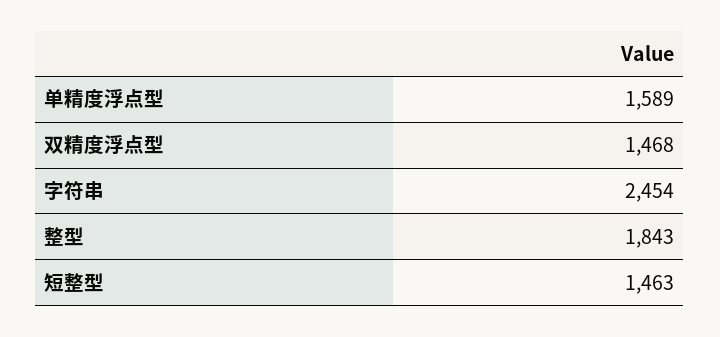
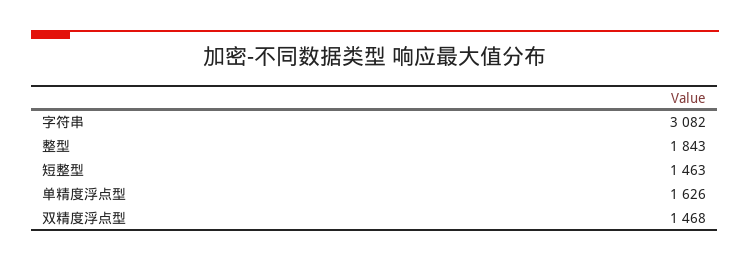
单精度浮点型: 1589 -> 1626
字符串: 2454 -> 3082

